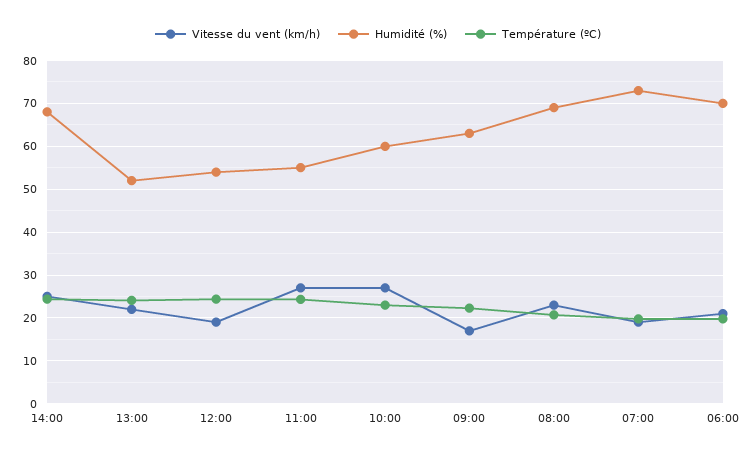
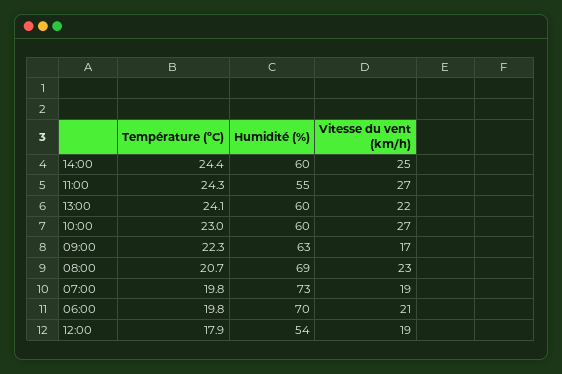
Humidité (%), 14:00: 68 -> 60
Humidité (%), 13:00: 52 -> 60
Température (ºC), 12:00: 24 -> 17.9

